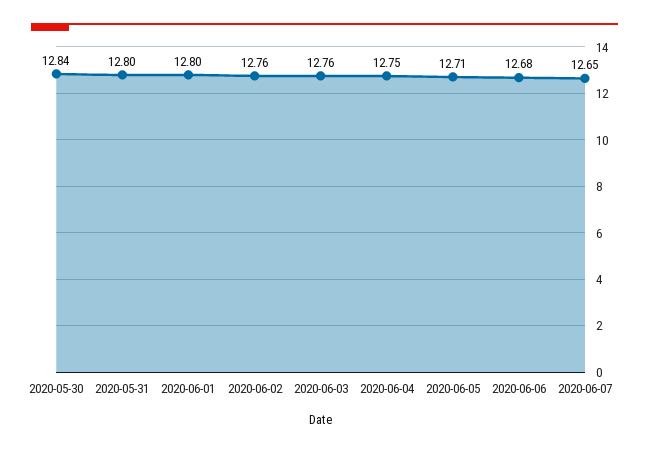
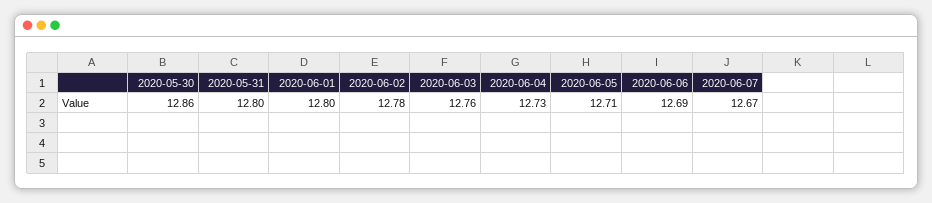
2020-05-30: 12.84 -> 12.86
2020-06-02: 12.76 -> 12.78
2020-06-04: 12.75 -> 12.73
2020-06-06: 12.68 -> 12.69
2020-06-07: 12.65 -> 12.67

